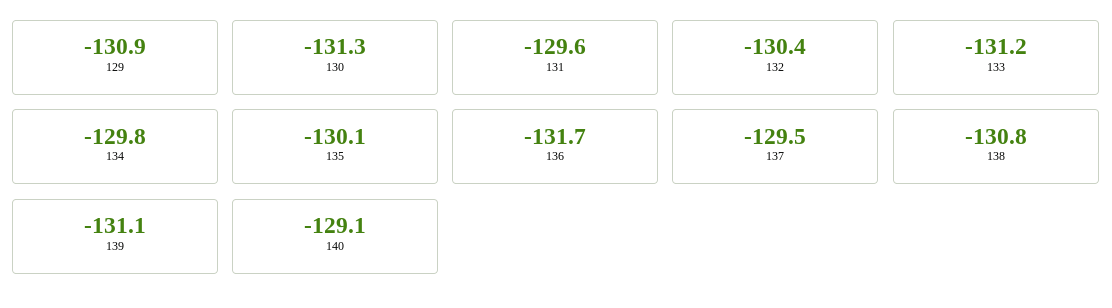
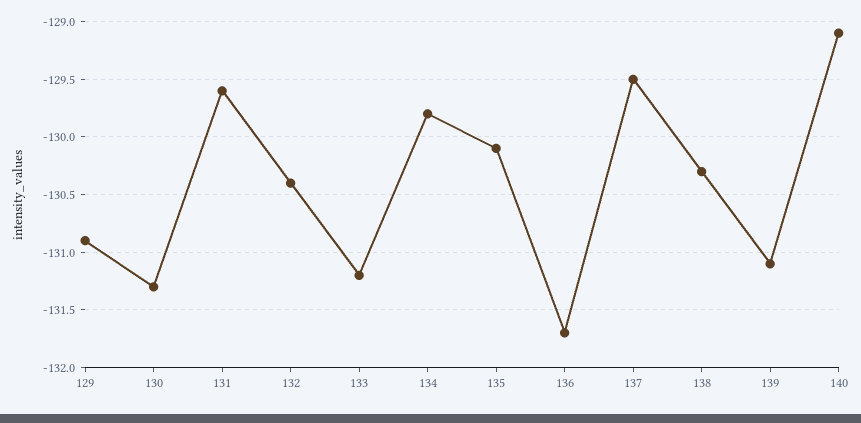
138: -130.8 -> -130.3

